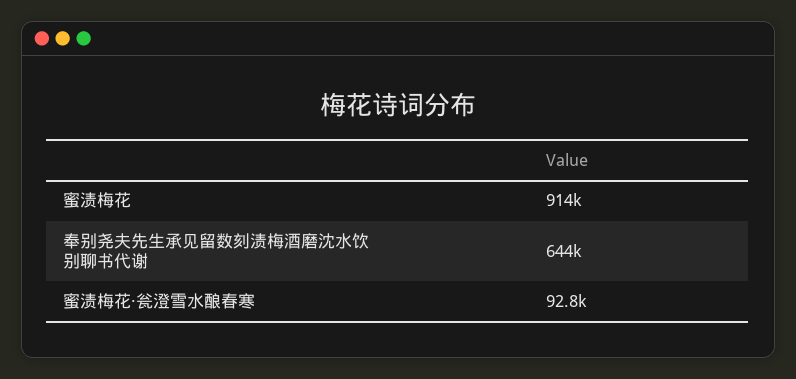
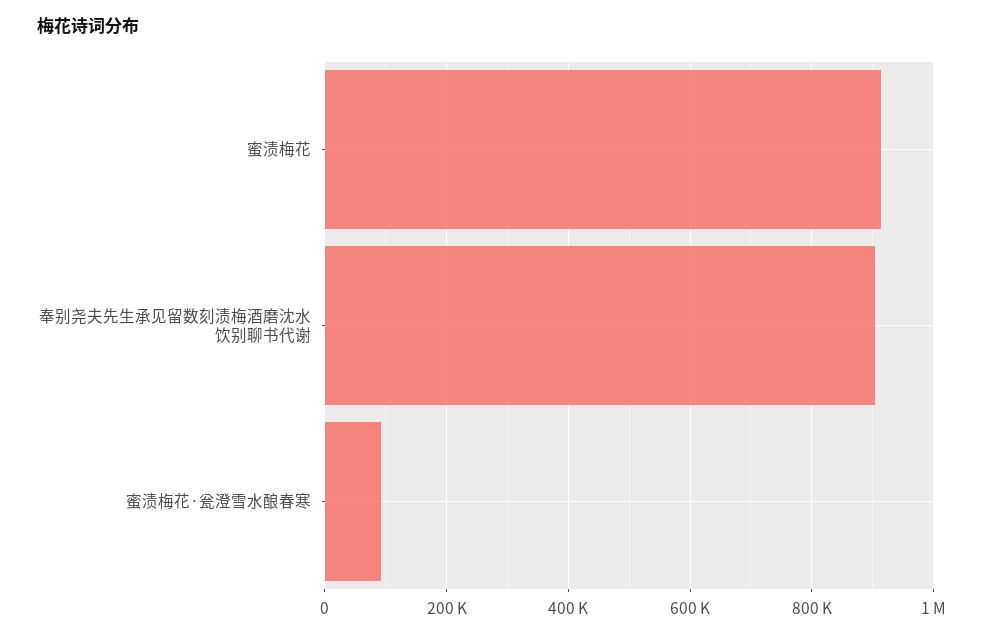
奉别尧夫先生承见留数刻渍梅酒磨沈水饮别聊书代谢: 644000 -> 900000

